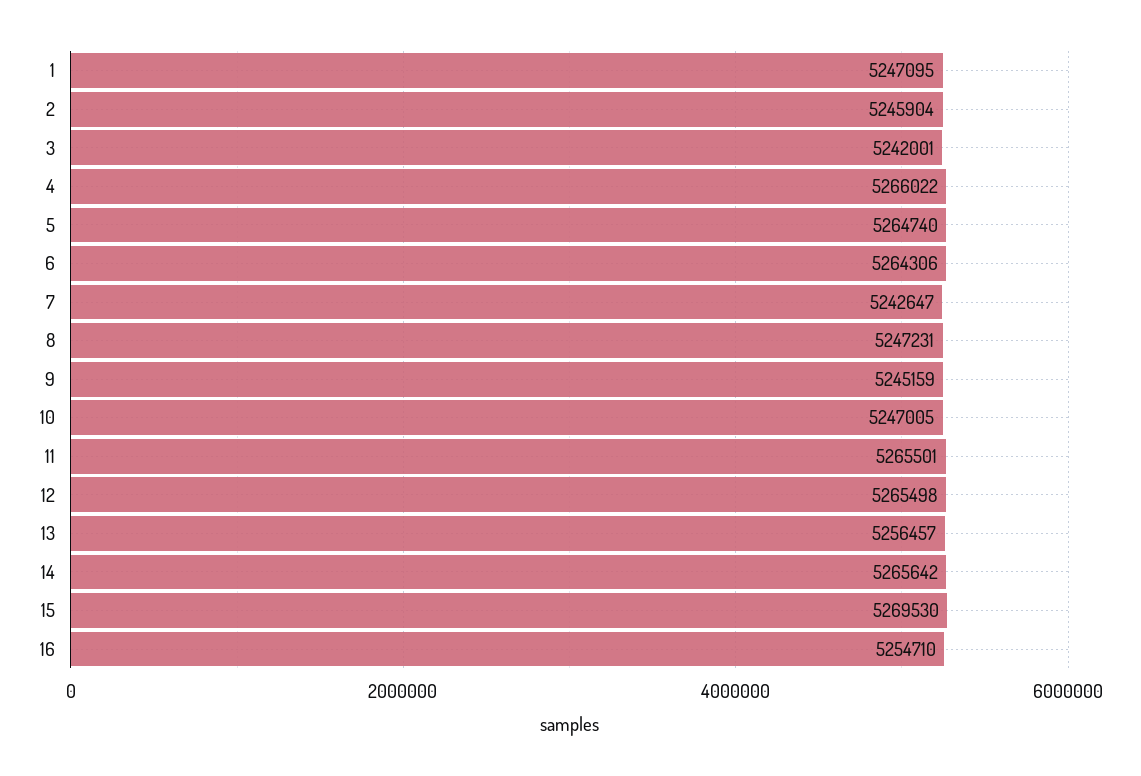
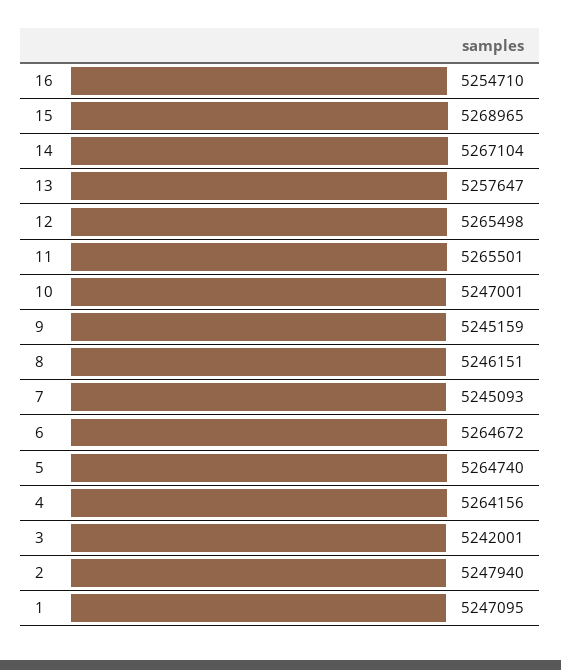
2: 5245904 -> 5247940
4: 5266022 -> 5264156
6: 5264306 -> 5264672
7: 5242647 -> 5245093
8: 5247231 -> 5246151
10: 5247005 -> 5247001
13: 5256457 -> 5257647
14: 5265642 -> 5267104
15: 5269530 -> 5268965

